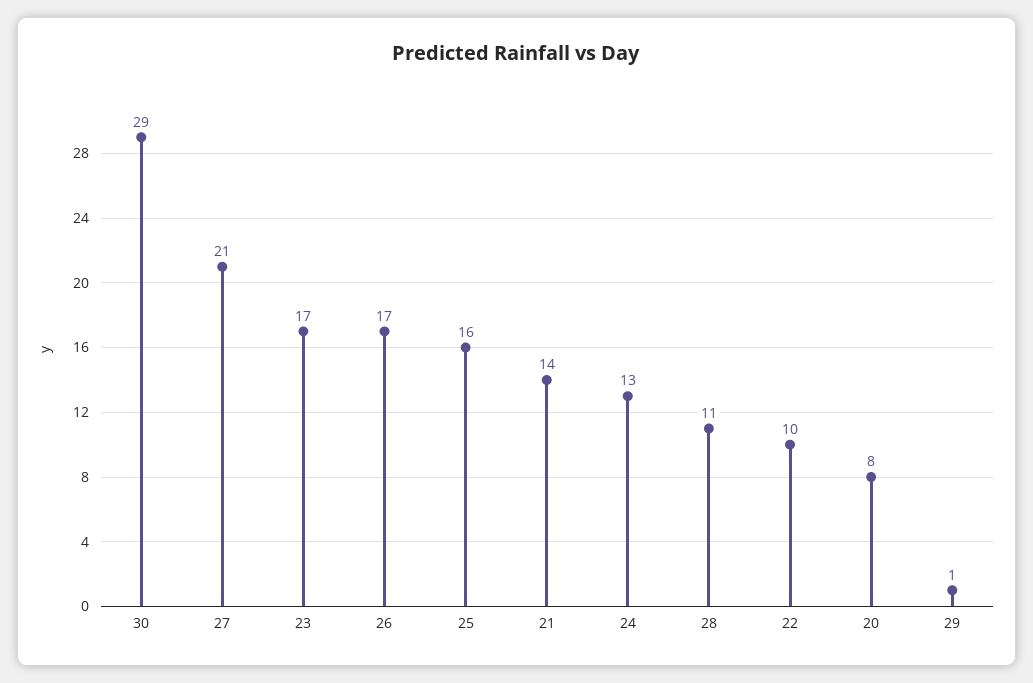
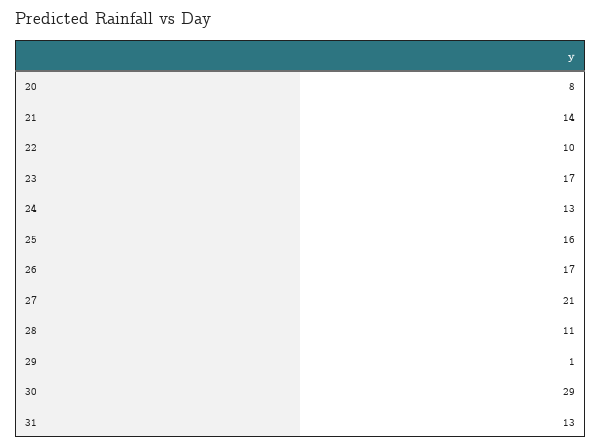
31: none -> 13

